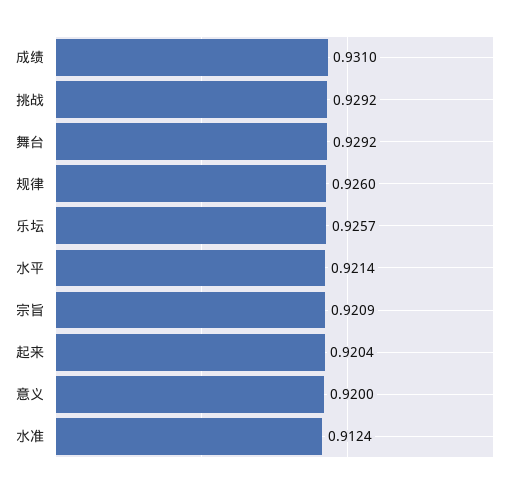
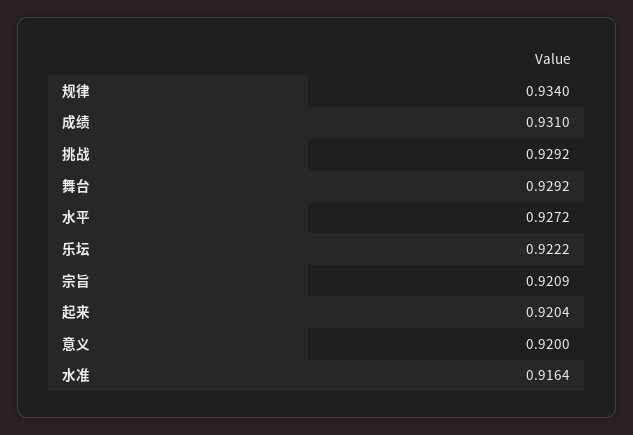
规律: 0.926 -> 0.934
乐坛: 0.9257 -> 0.9222
水平: 0.9214 -> 0.9272
水准: 0.9124 -> 0.9164

